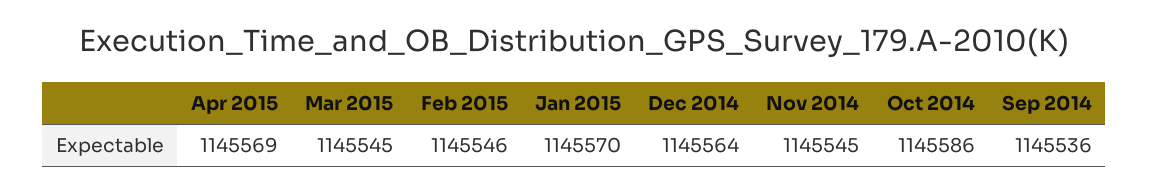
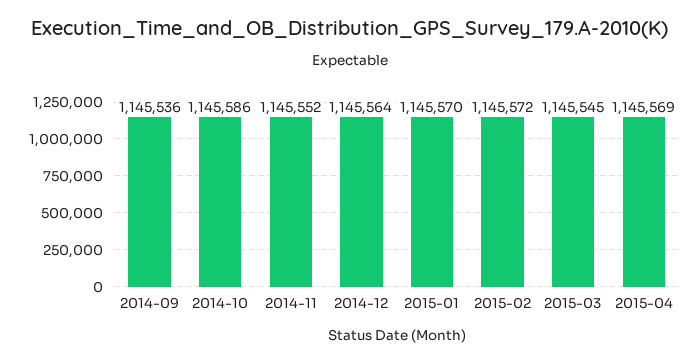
Feb 2015: 1145546 -> 1145572
Nov 2014: 1145545 -> 1145552

